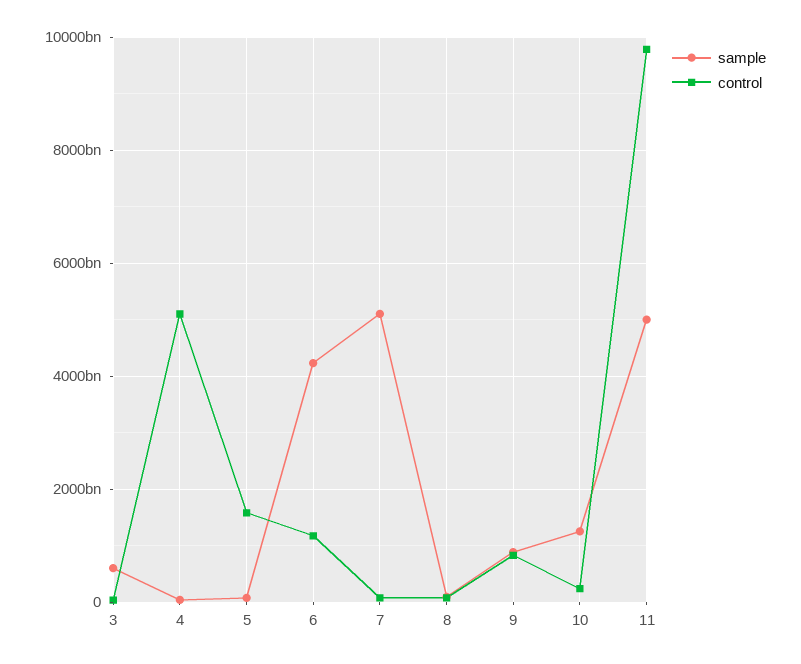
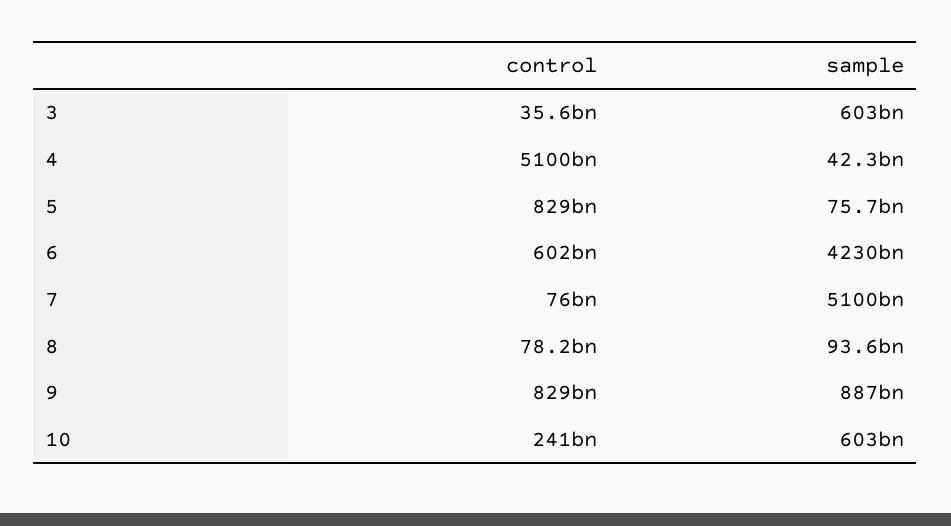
control, 5: 1600000000000 -> 829000000000
control, 6: 1200000000000 -> 602000000000
sample, 10: 1200000000000 -> 603000000000
sample, 11: 5000000000000 -> none
control, 11: 9800000000000 -> none

